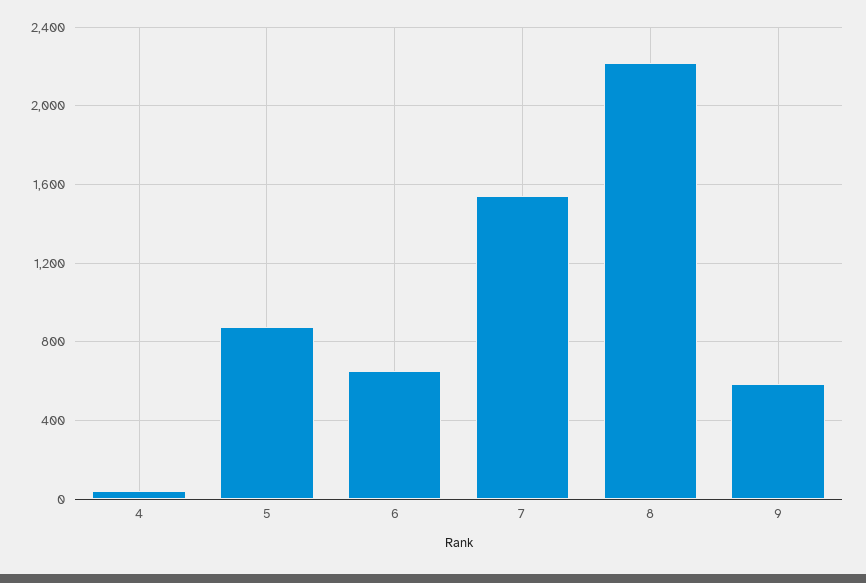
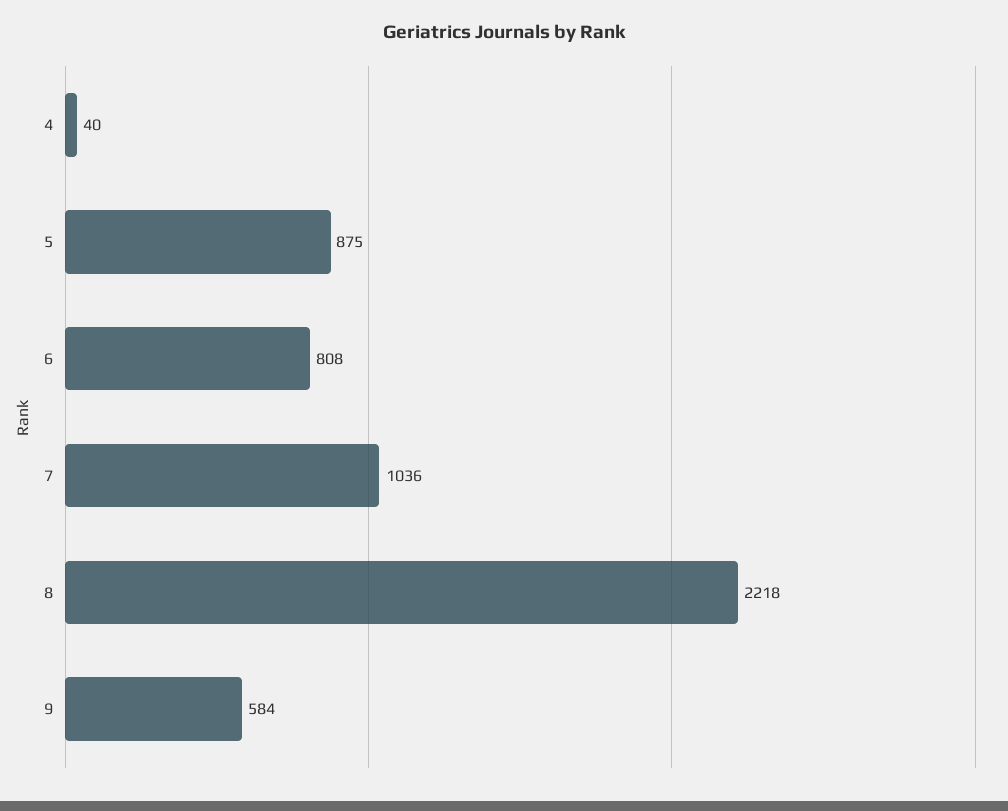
6: 650 -> 808
7: 1550 -> 1036

